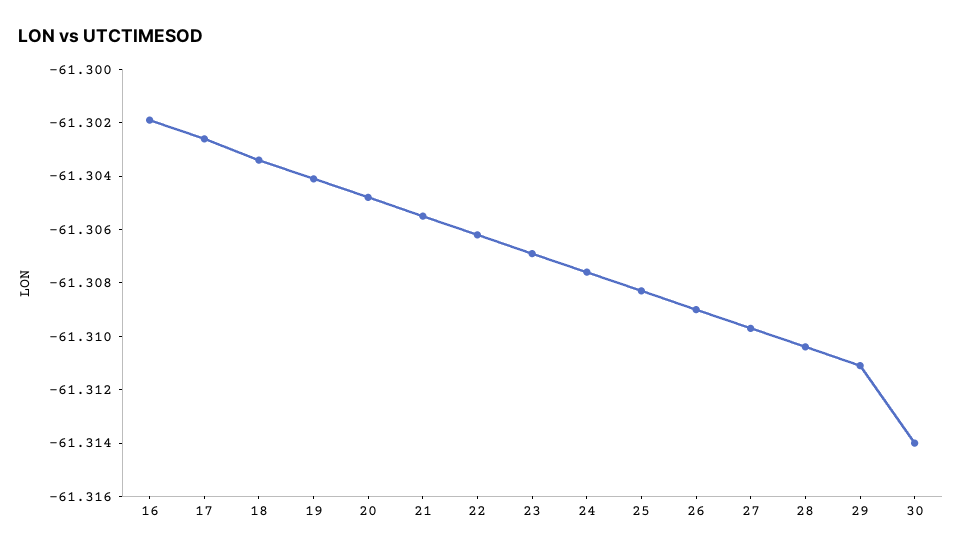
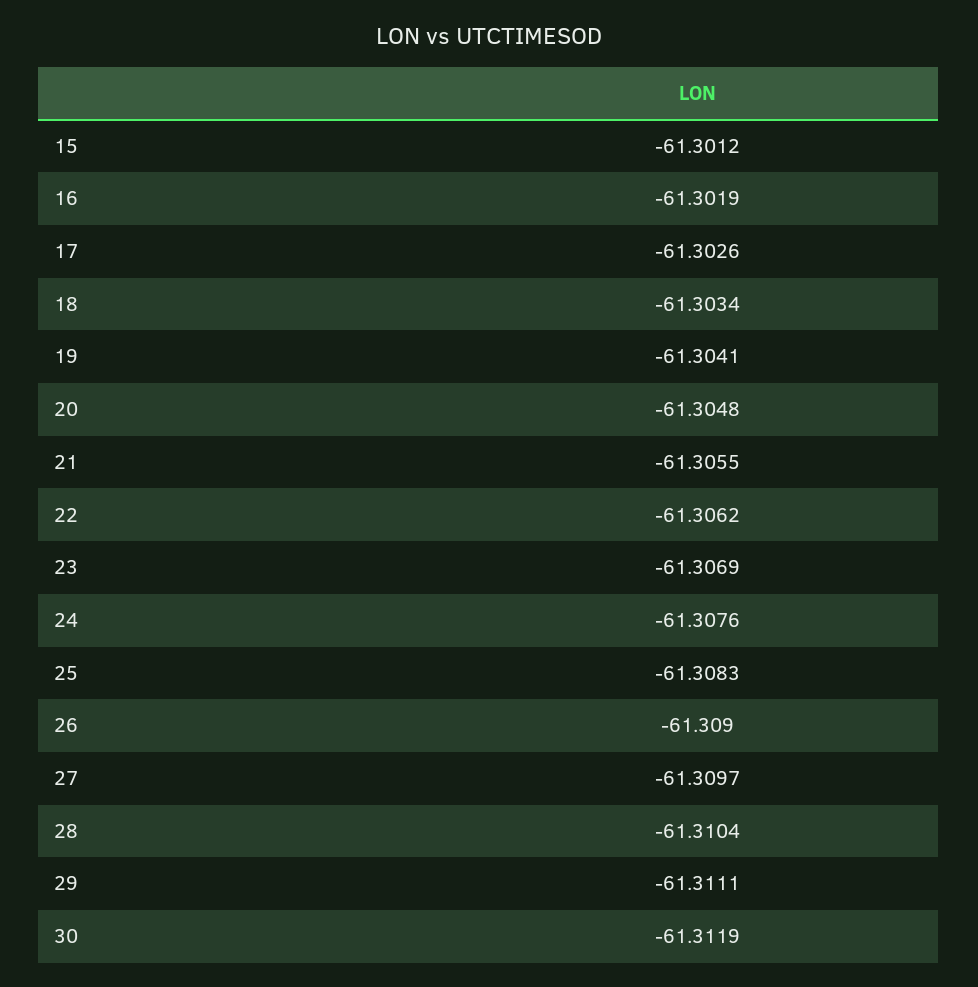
30: -61.314 -> -61.3119
15: none -> -61.3012

